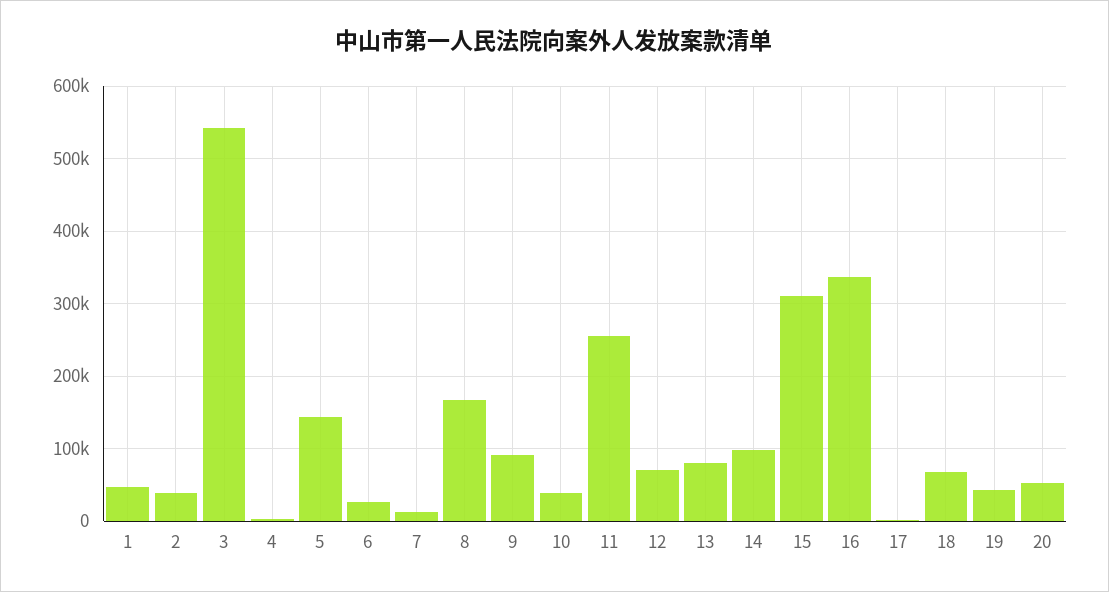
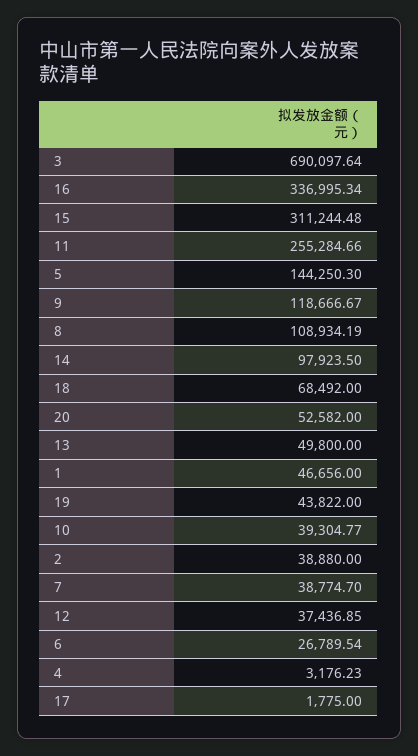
3: 540000 -> 690097.64
7: 10000 -> 38774.7
8: 170000 -> 108934.19
9: 90000 -> 118666.67
12: 70000 -> 37436.85
13: 80000 -> 49800

